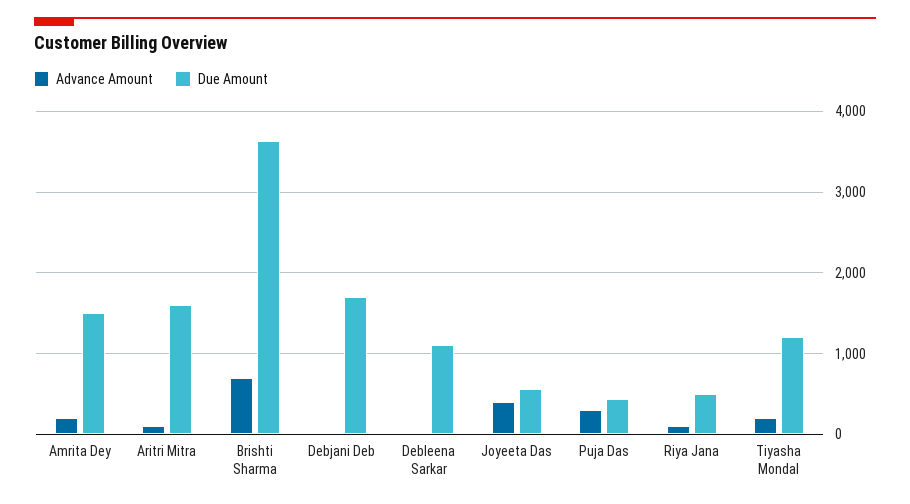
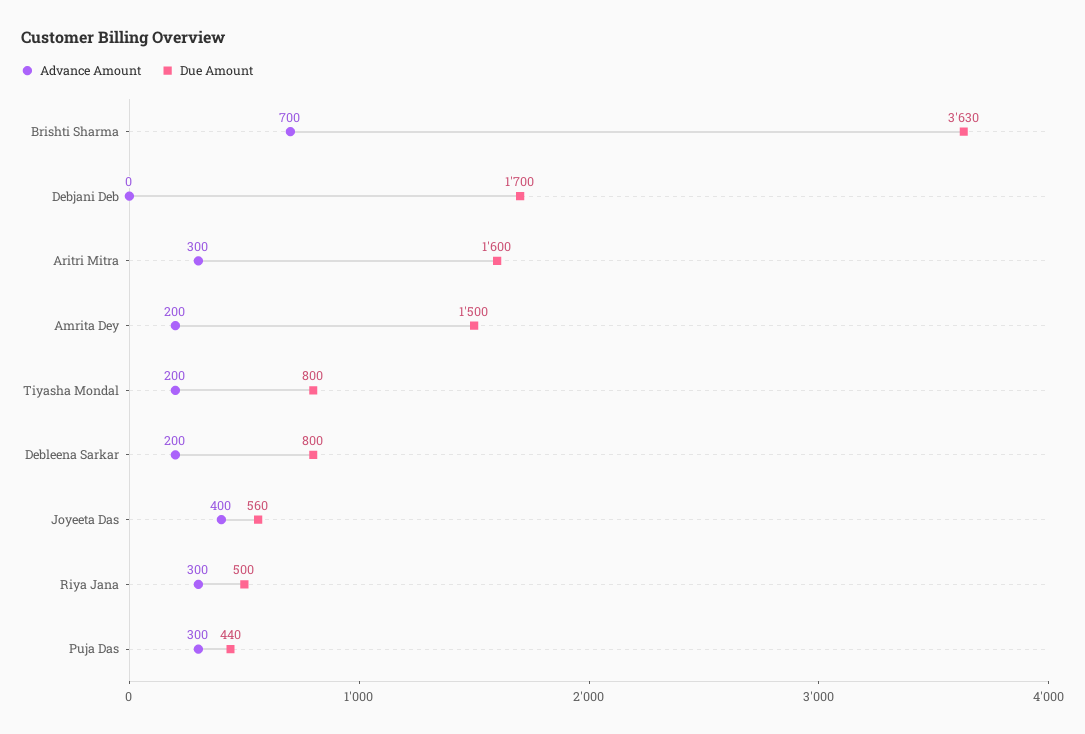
Advance Amount, Aritri Mitra: 100 -> 300
Advance Amount, Debleena Sarkar: 0 -> 200
Due Amount, Debleena Sarkar: 1100 -> 800
Advance Amount, Riya Jana: 100 -> 300
Due Amount, Tiyasha Mondal: 1200 -> 800

